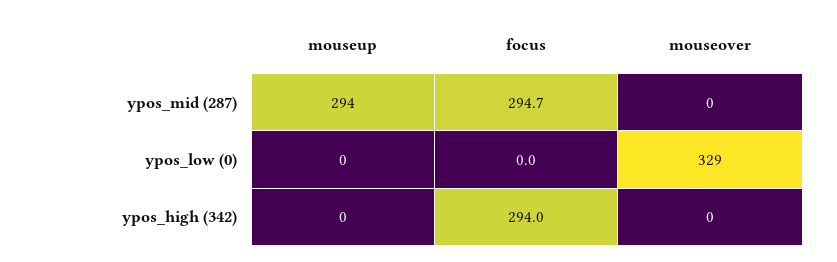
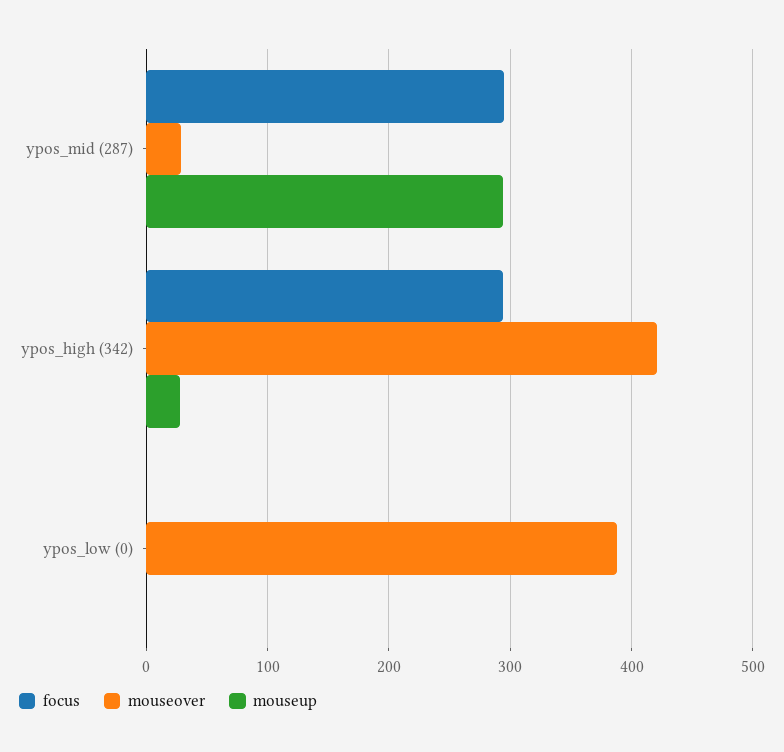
mouseover, ypos_mid (287): 0 -> 30
mouseover, ypos_low (0): 329 -> 390
mouseup, ypos_high (342): 0 -> 30
mouseover, ypos_high (342): 0 -> 420

